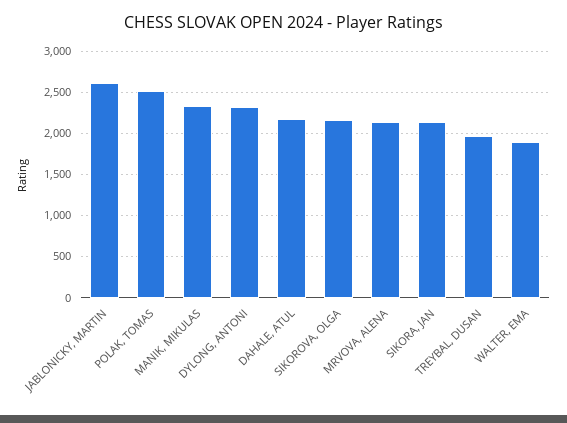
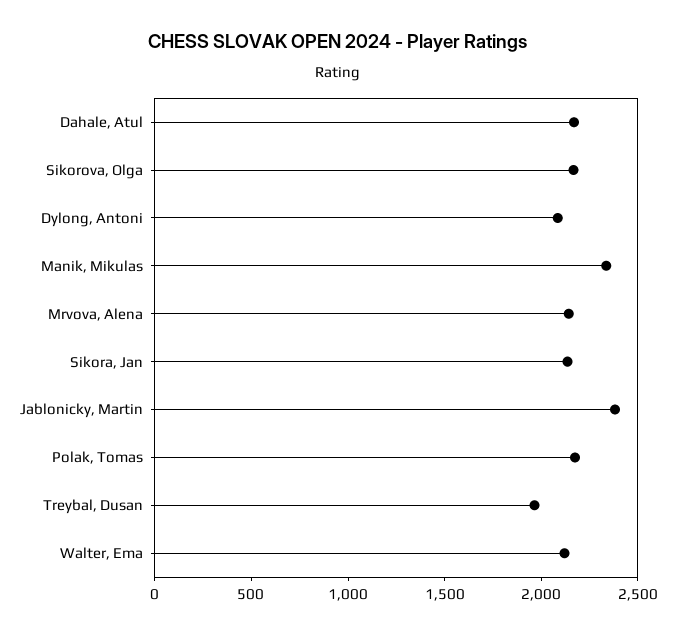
JABLONICKY, MARTIN: 2600 -> 2400
POLAK, TOMAS: 2500 -> 2200
DYLONG, ANTONI: 2300 -> 2100
WALTER, EMA: 1900 -> 2100

